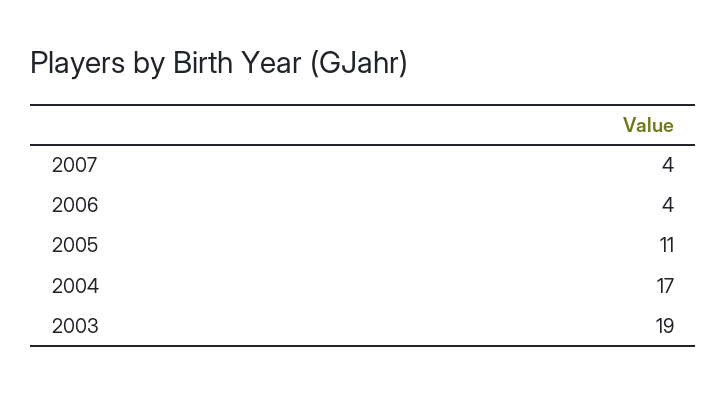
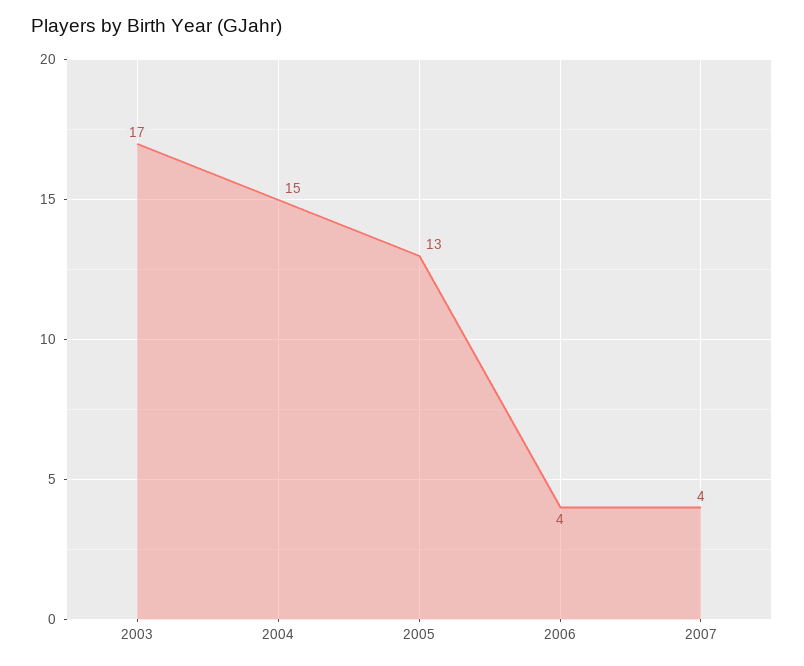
2005: 11 -> 13
2004: 17 -> 15
2003: 19 -> 17

